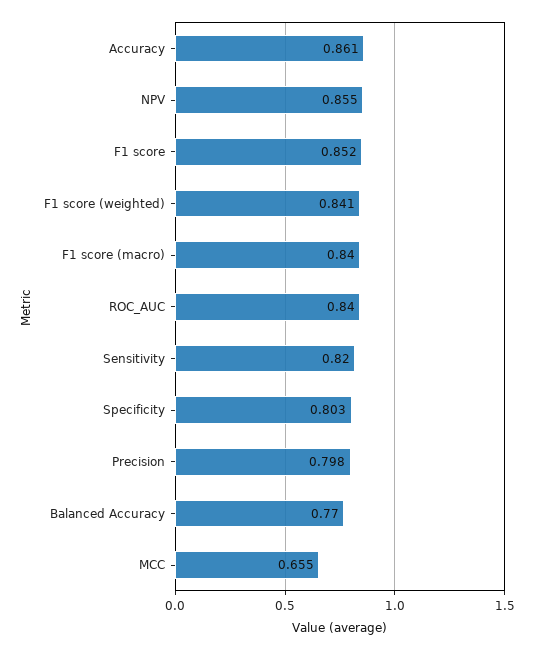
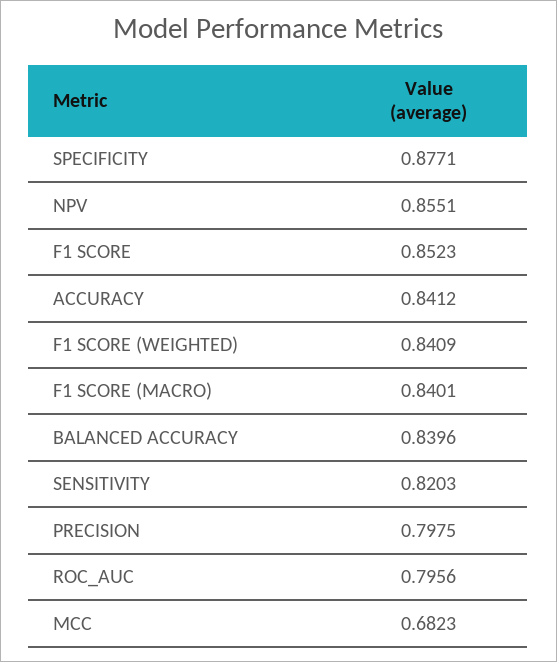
Accuracy: 0.861 -> 0.8412
ROC_AUC: 0.84 -> 0.7956
Specificity: 0.803 -> 0.8771
Balanced Accuracy: 0.77 -> 0.8396
MCC: 0.655 -> 0.6823

